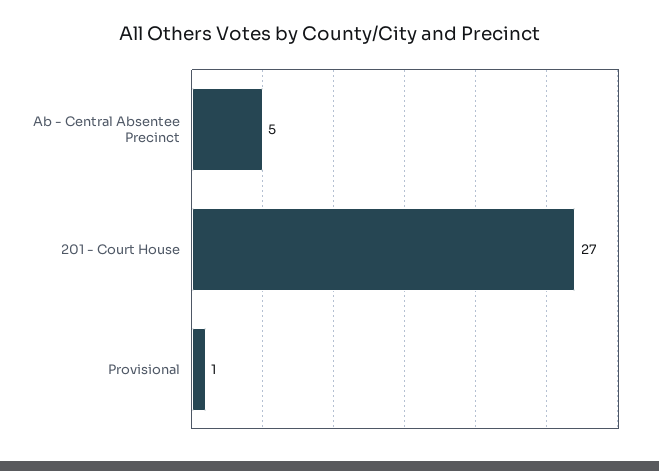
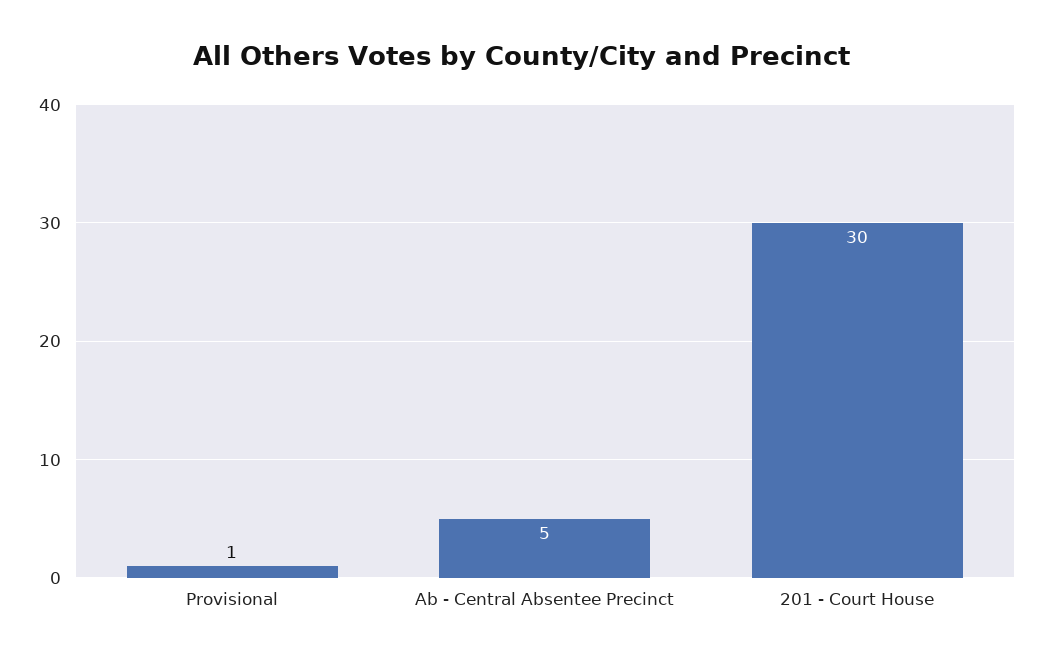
201 - Court House: 27 -> 30

